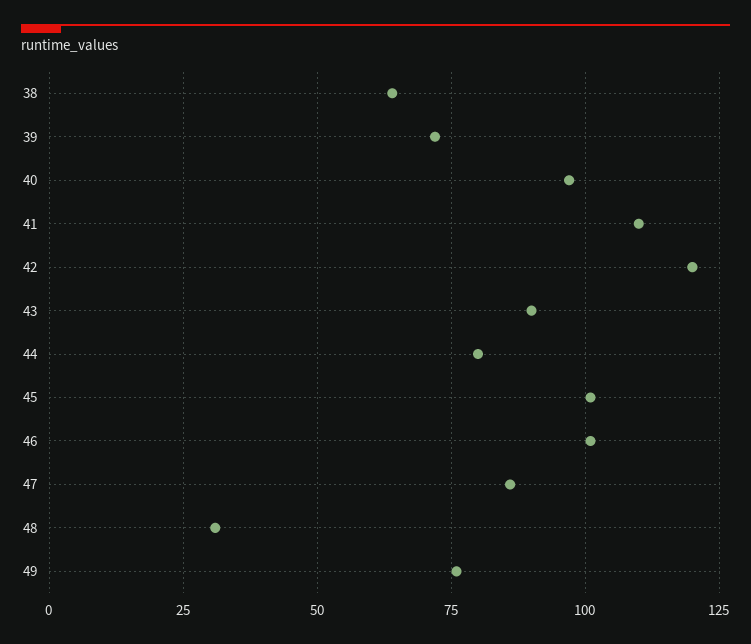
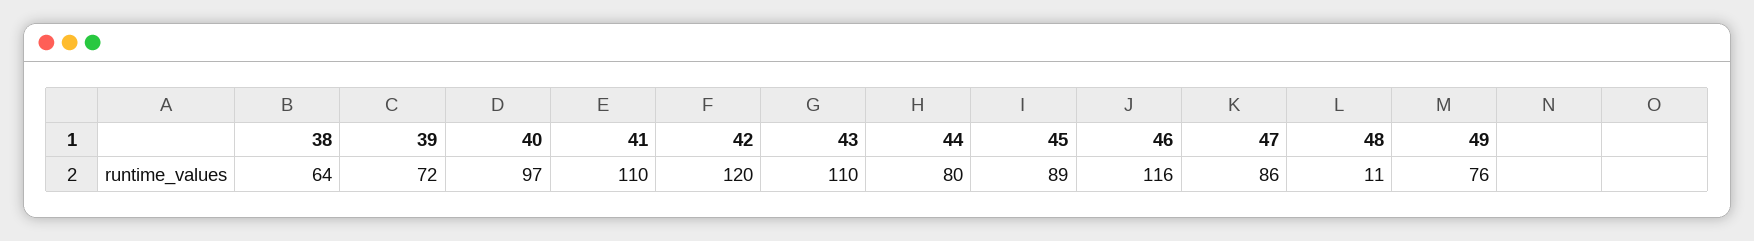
43: 90 -> 110
45: 100 -> 89
46: 100 -> 116
48: 30 -> 11

